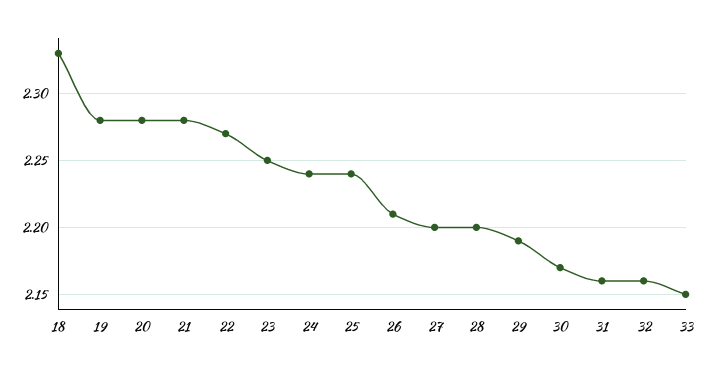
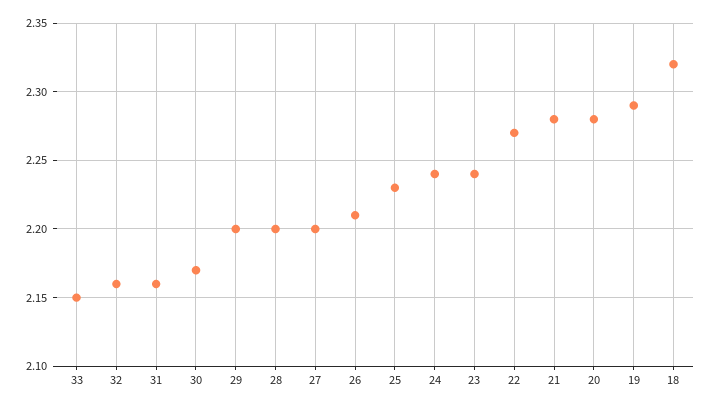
18: 2.33 -> 2.32
19: 2.28 -> 2.29
23: 2.25 -> 2.24
25: 2.24 -> 2.23
29: 2.19 -> 2.2

